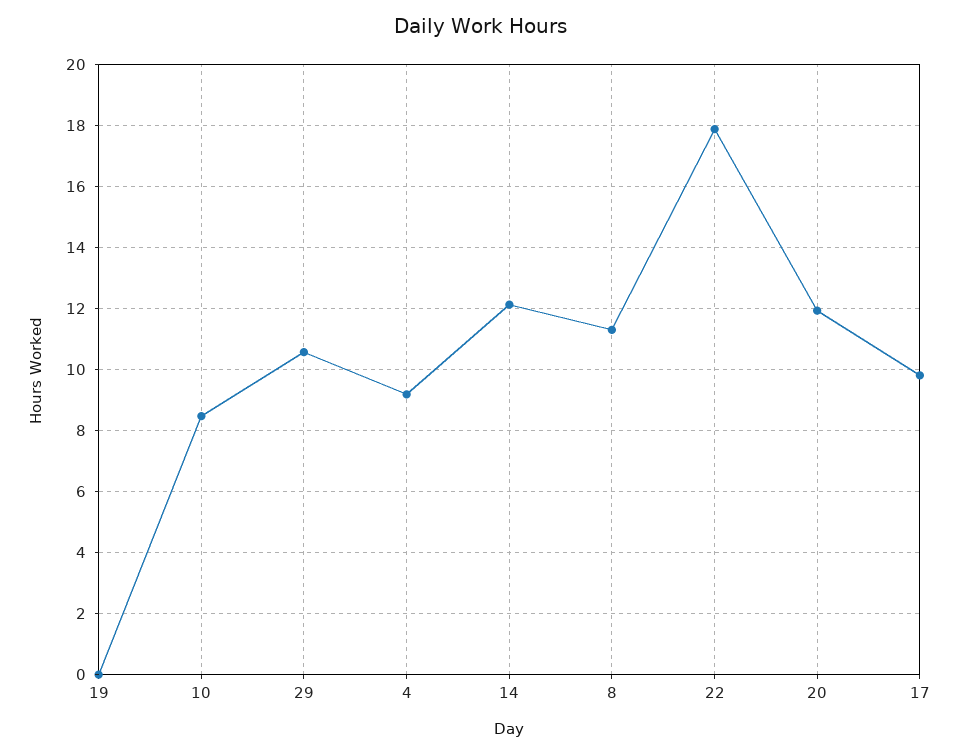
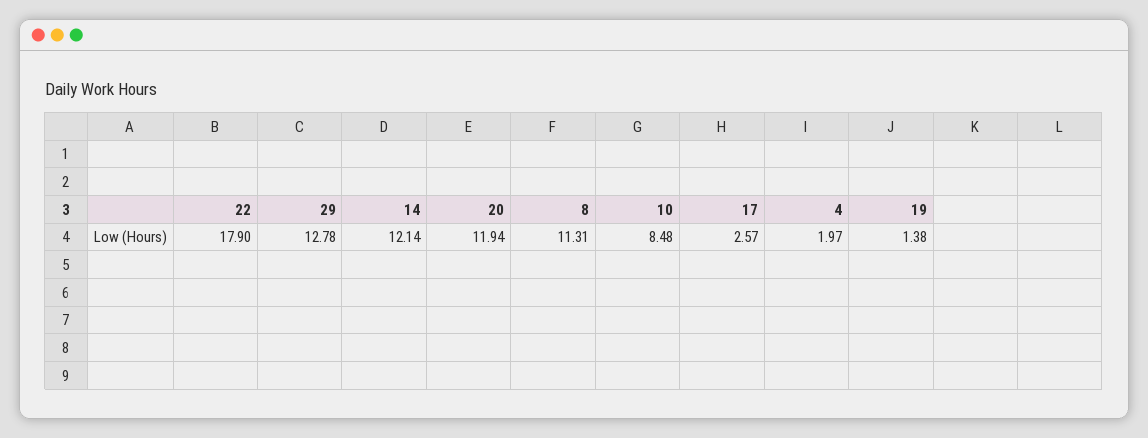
19: 0 -> 1.38
29: 10.6 -> 12.78
4: 9.2 -> 1.97
17: 9.8 -> 2.57

